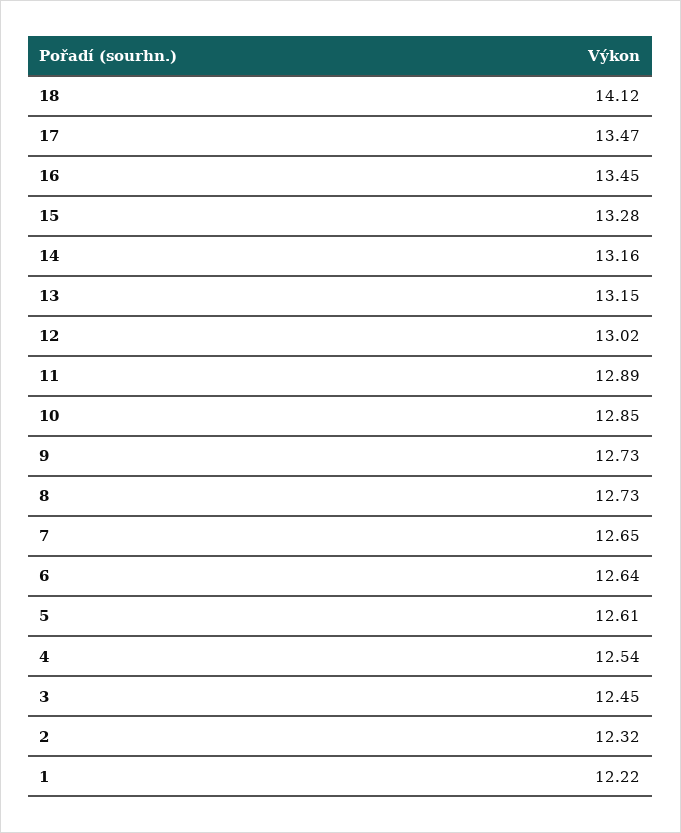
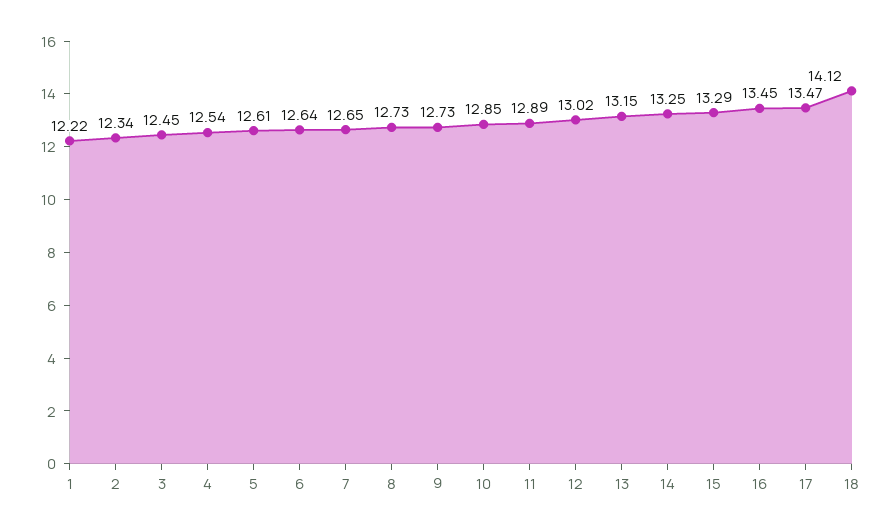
15: 13.28 -> 13.29
14: 13.16 -> 13.25
2: 12.32 -> 12.34

